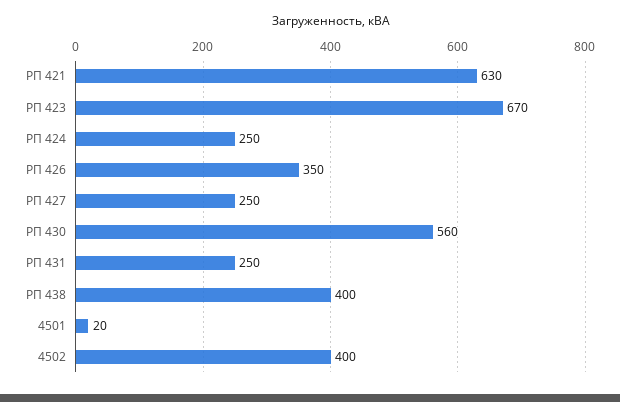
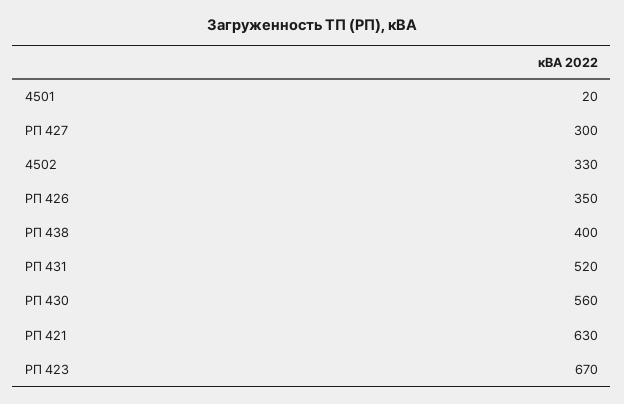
РП 424: 250 -> none
РП 427: 250 -> 300
РП 431: 250 -> 520
4502: 400 -> 330

